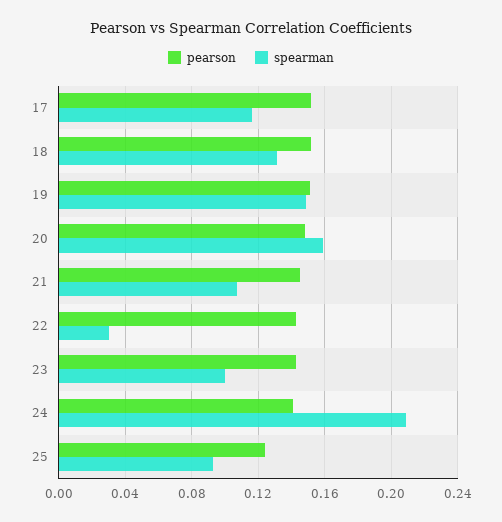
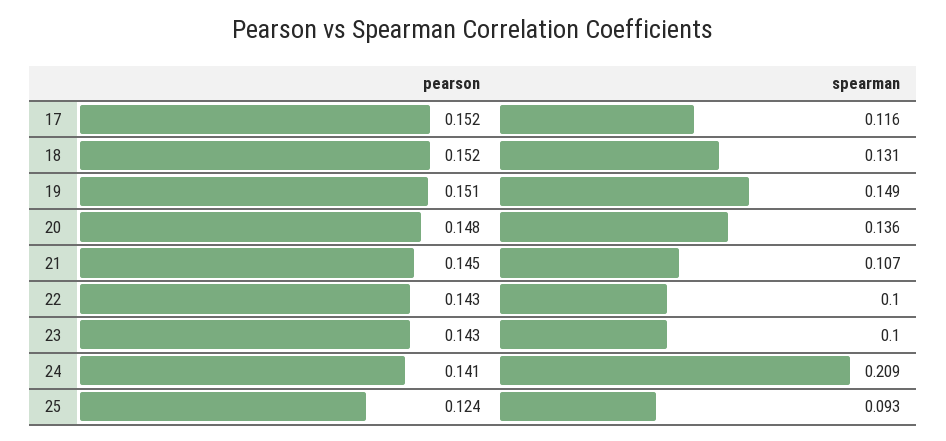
spearman, 20: 0.16 -> 0.136
spearman, 22: 0.03 -> 0.1

